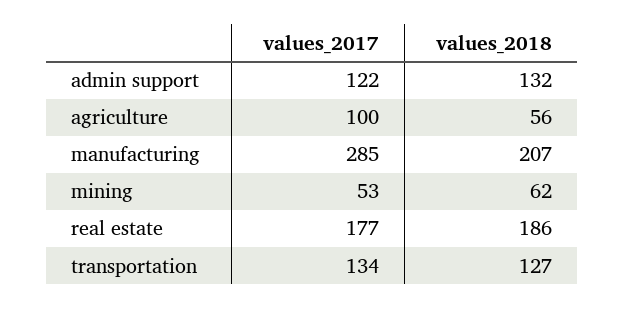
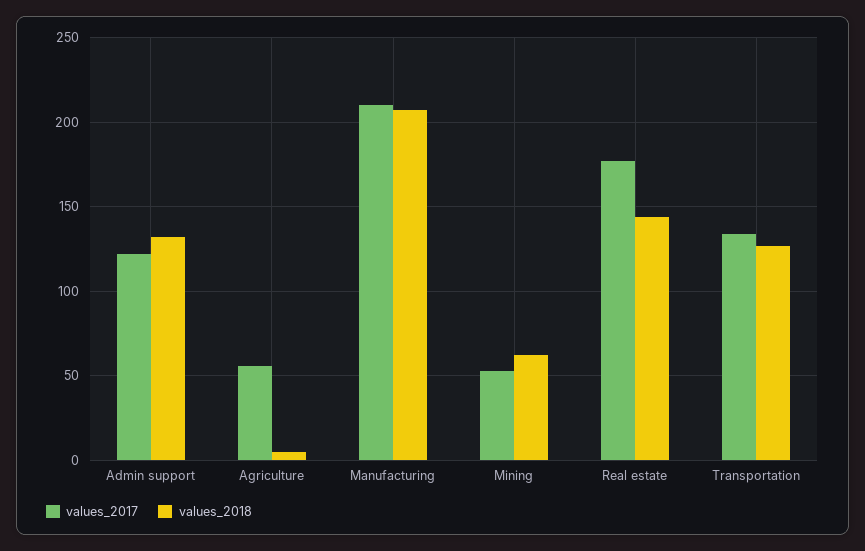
values_2017, agriculture: 100 -> 55
values_2018, agriculture: 56 -> 5
values_2017, manufacturing: 285 -> 210
values_2018, real estate: 186 -> 145

